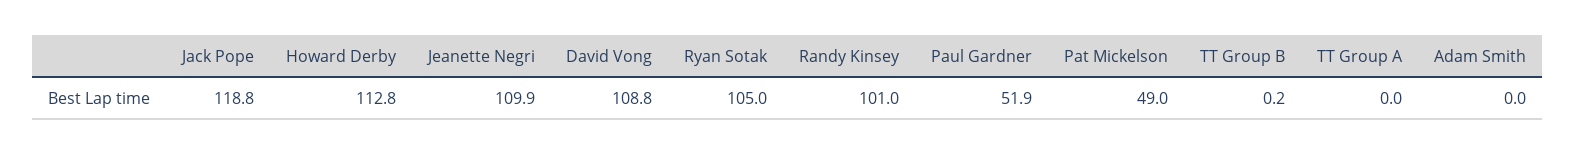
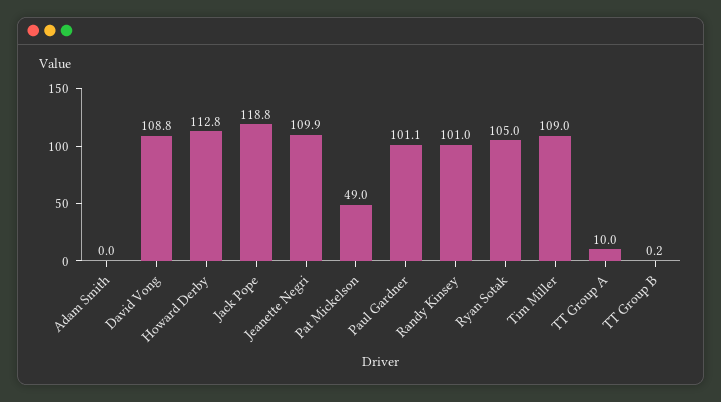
Paul Gardner: 51.9 -> 101.1
TT Group A: 0 -> 10
Tim Miller: none -> 109

